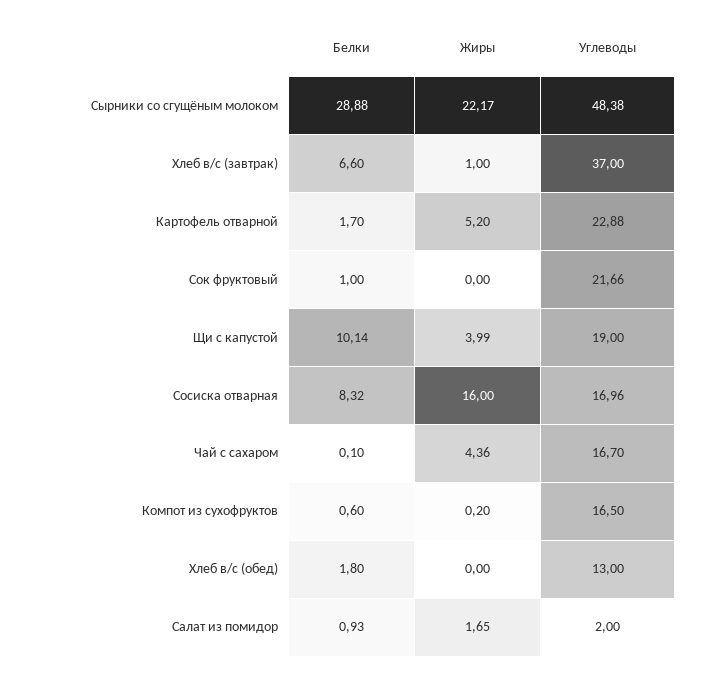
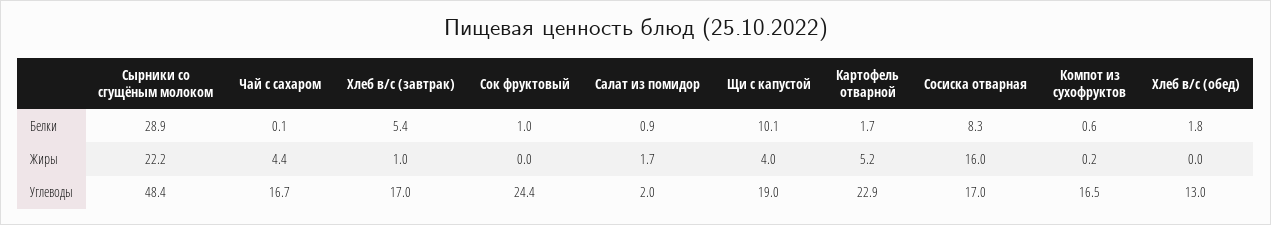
Белки, Хлеб в/с (завтрак): 6.6 -> 5.4
Углеводы, Хлеб в/с (завтрак): 37 -> 17
Углеводы, Сок фруктовый: 21.66 -> 24.4

